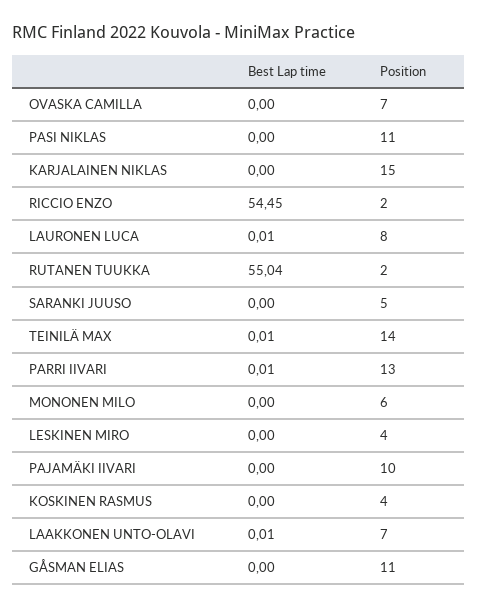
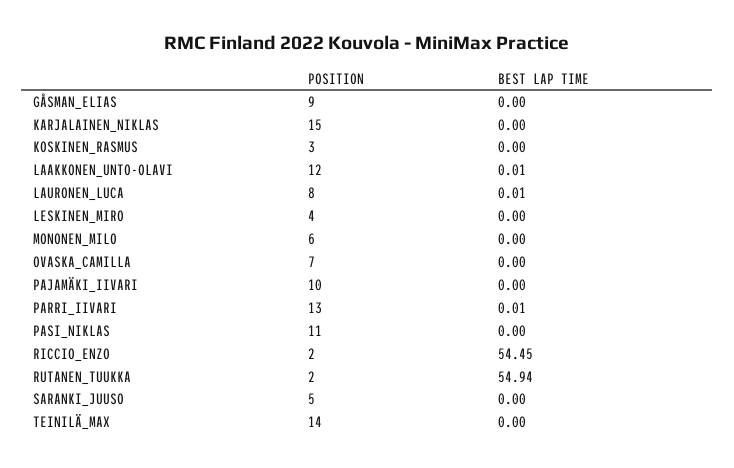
Best Lap time, RUTANEN TUUKKA: 55.04 -> 54.94
Best Lap time, TEINILÄ MAX: 0.01 -> 0
Position, KOSKINEN RASMUS: 4 -> 3
Position, LAAKKONEN UNTO-OLAVI: 7 -> 12
Position, GÅSMAN ELIAS: 11 -> 9

